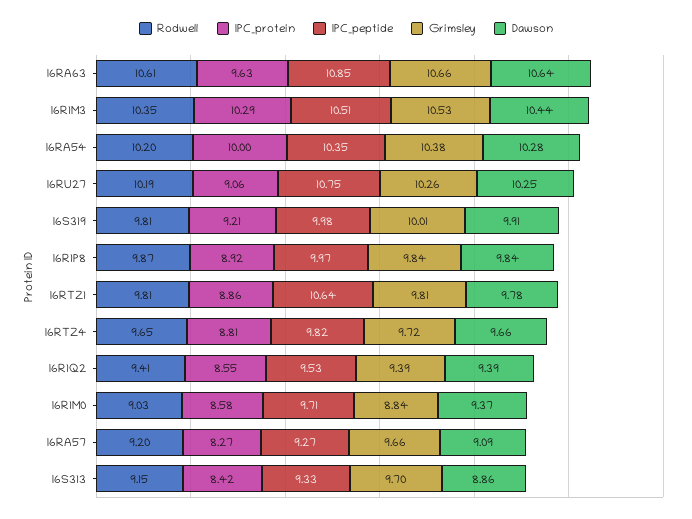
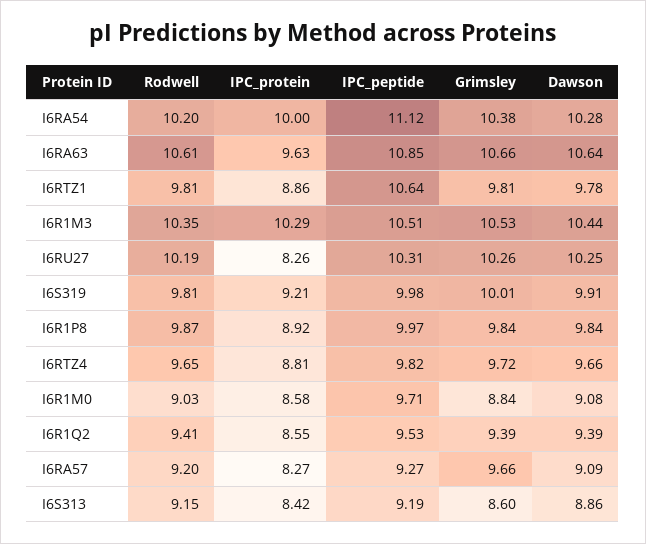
IPC_peptide, I6RA54: 10.35 -> 11.12
IPC_protein, I6RU27: 9.06 -> 8.26
IPC_peptide, I6RU27: 10.75 -> 10.31
Dawson, I6R1M0: 9.37 -> 9.08
IPC_peptide, I6S313: 9.33 -> 9.19
Grimsley, I6S313: 9.7 -> 8.6

